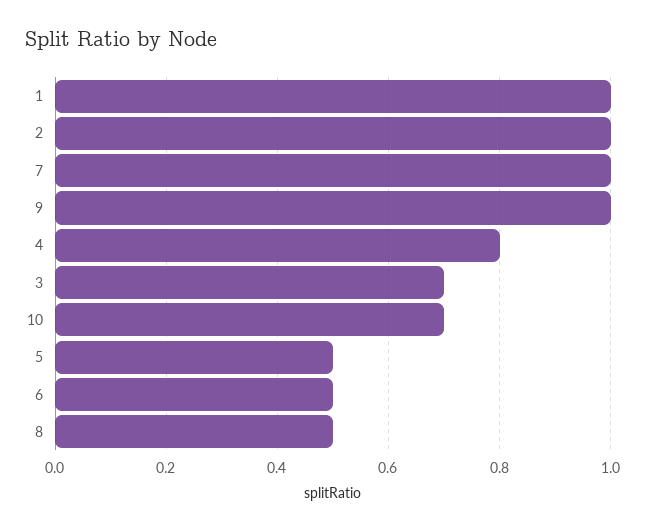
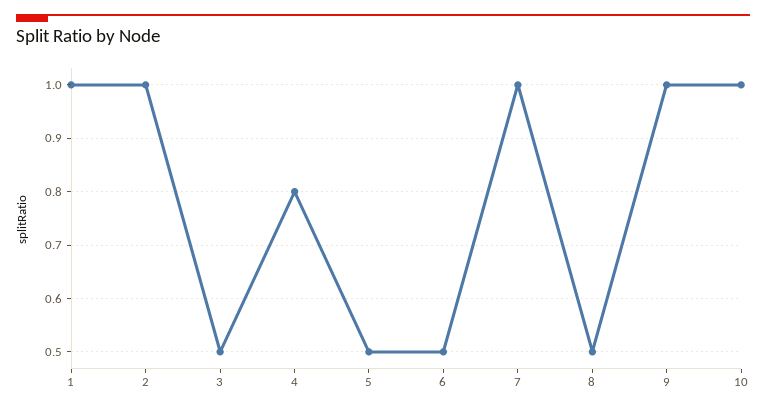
3: 0.7 -> 0.5
10: 0.7 -> 1

